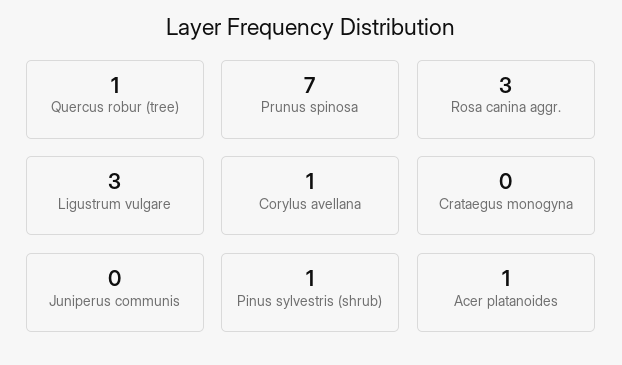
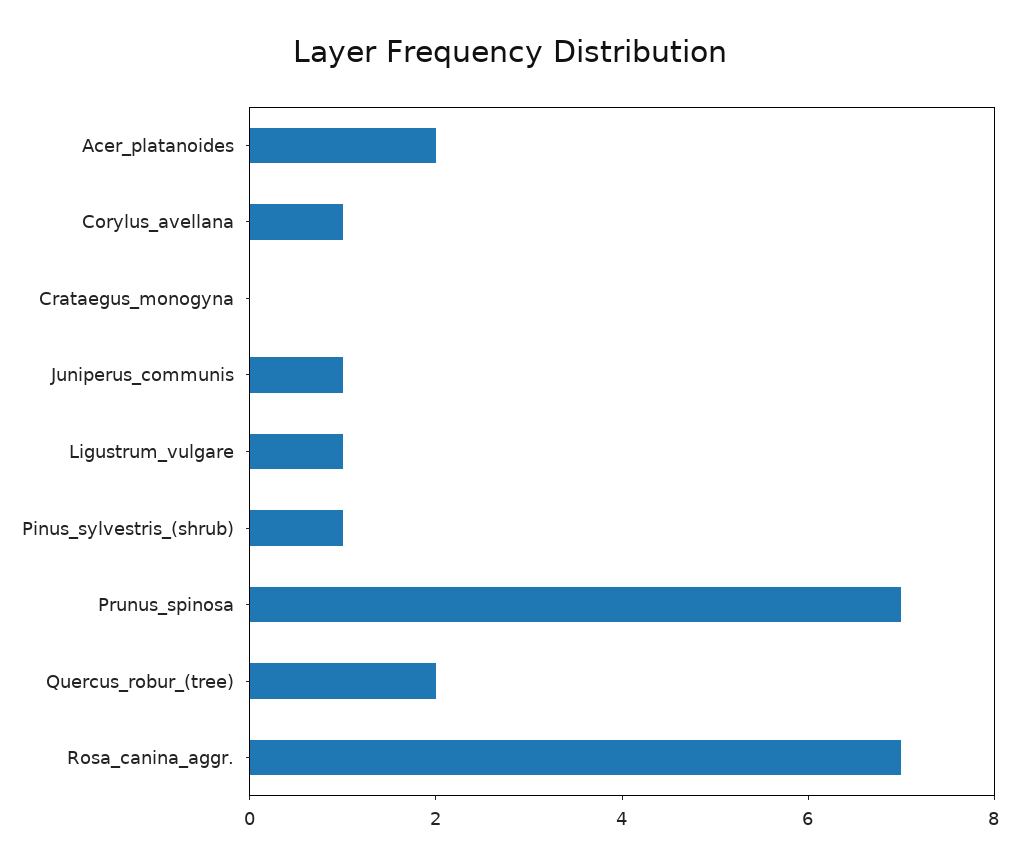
Quercus robur (tree): 1 -> 2
Rosa canina aggr.: 3 -> 7
Ligustrum vulgare: 3 -> 1
Juniperus communis: 0 -> 1
Acer platanoides: 1 -> 2

